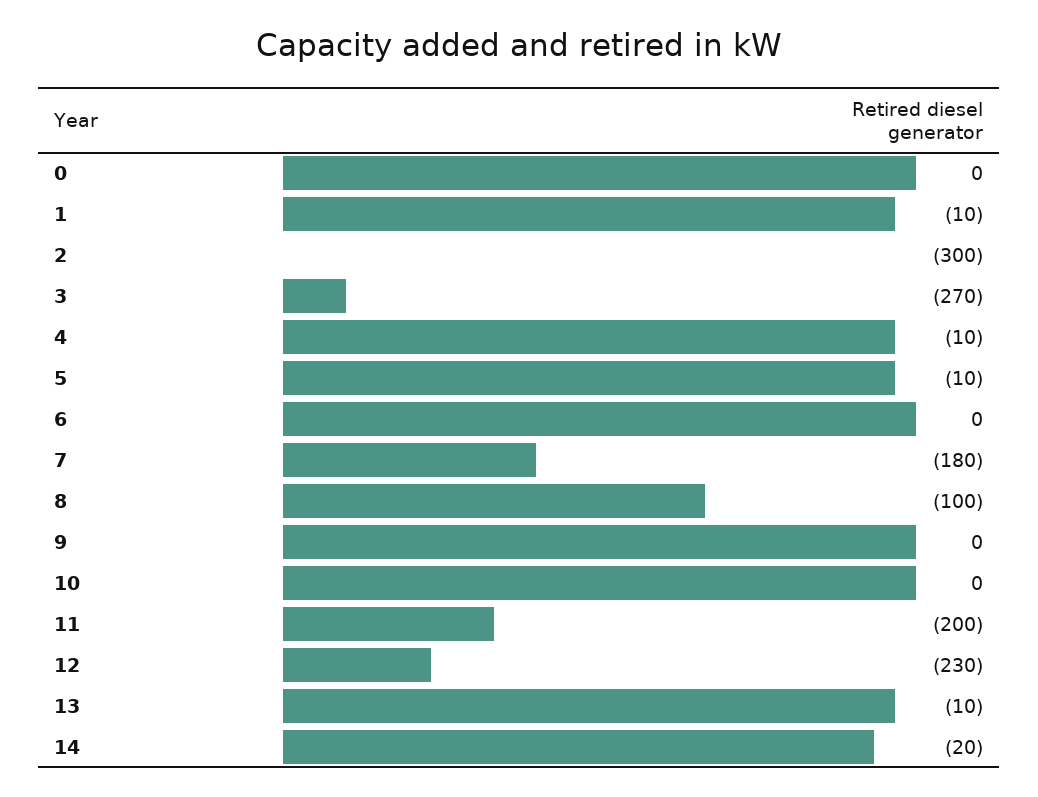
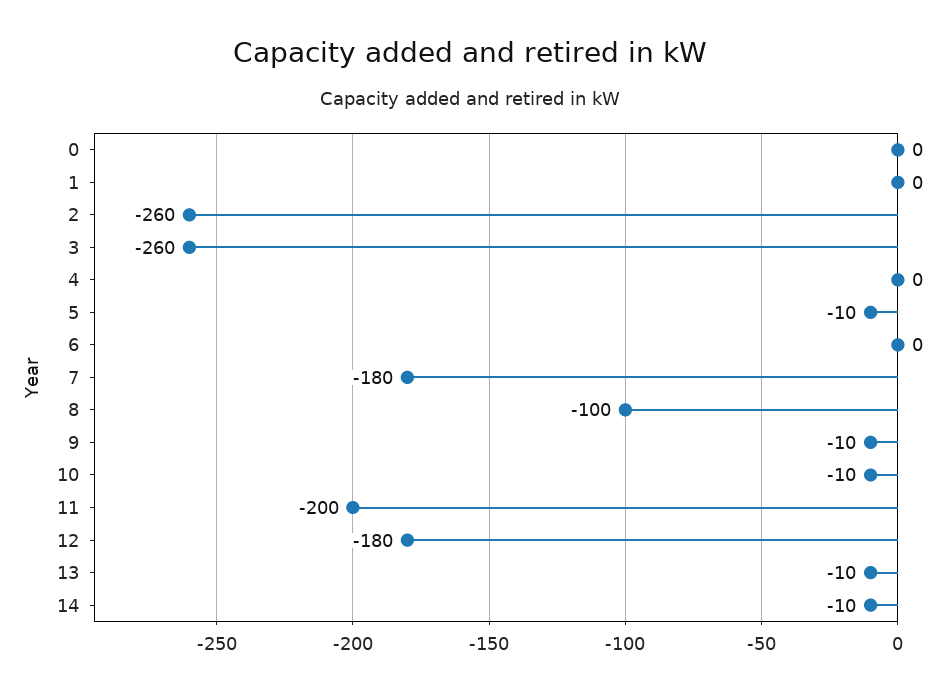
1: -10 -> 0
2: -300 -> -260
3: -270 -> -260
4: -10 -> 0
9: 0 -> -10
10: 0 -> -10
12: -230 -> -180
14: -20 -> -10

